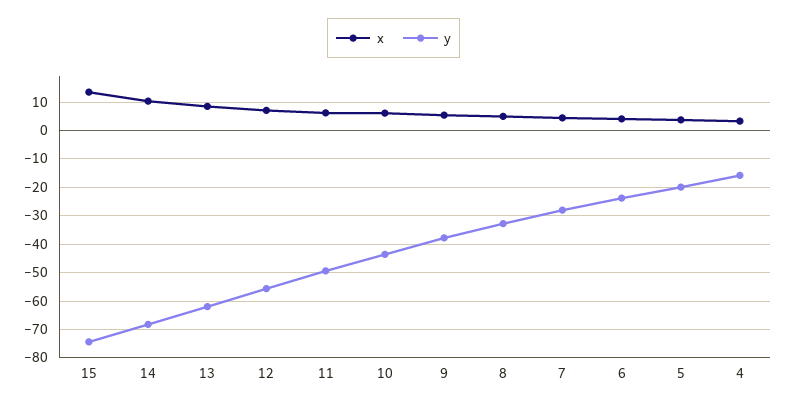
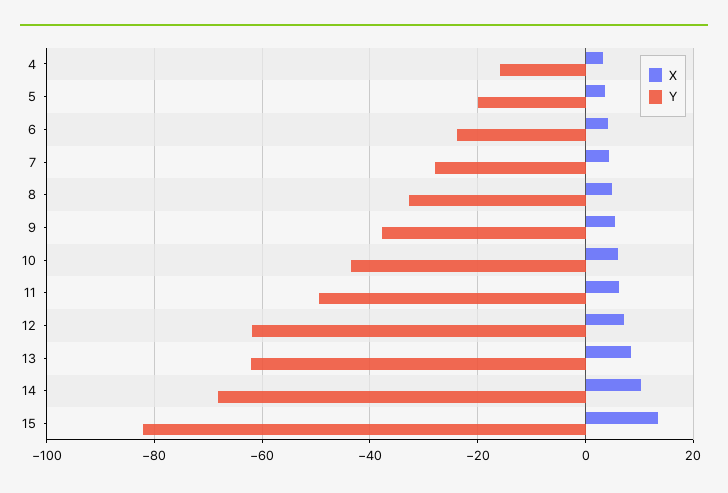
y, 15: -75 -> -82
y, 12: -55 -> -62

